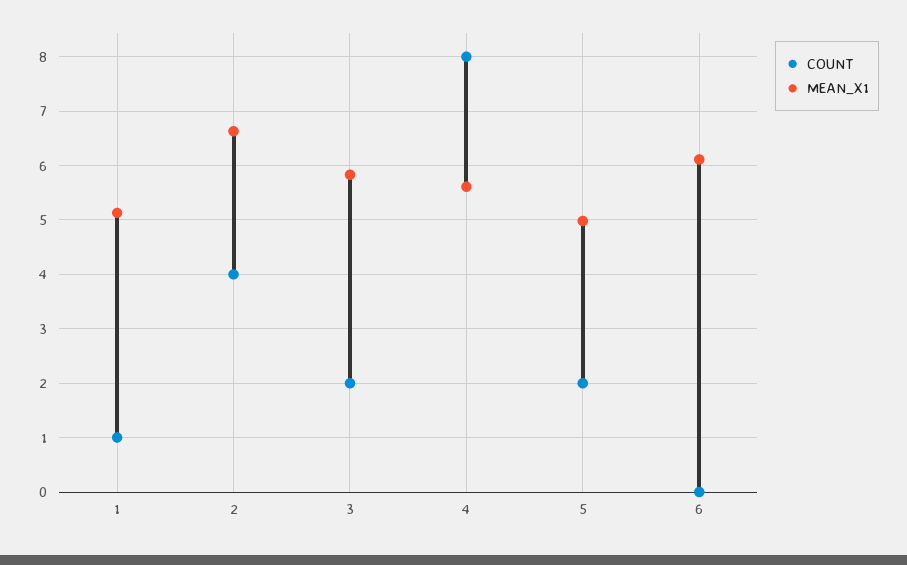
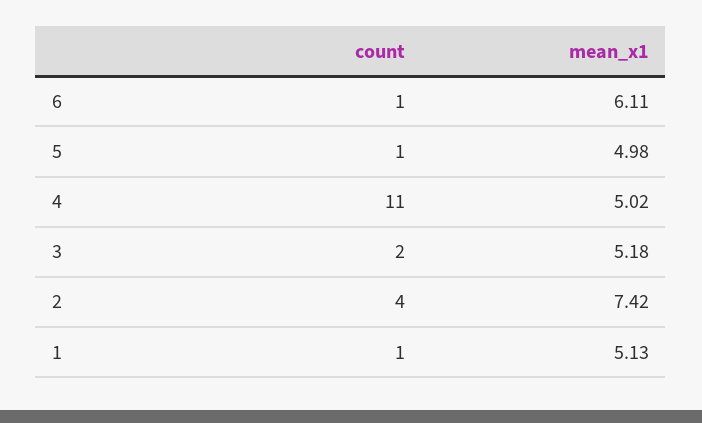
MEAN_X1, 2: 6.6 -> 7.42
MEAN_X1, 3: 5.8 -> 5.18
COUNT, 4: 8 -> 11
MEAN_X1, 4: 5.6 -> 5.02
COUNT, 5: 2 -> 1
COUNT, 6: 0 -> 1

